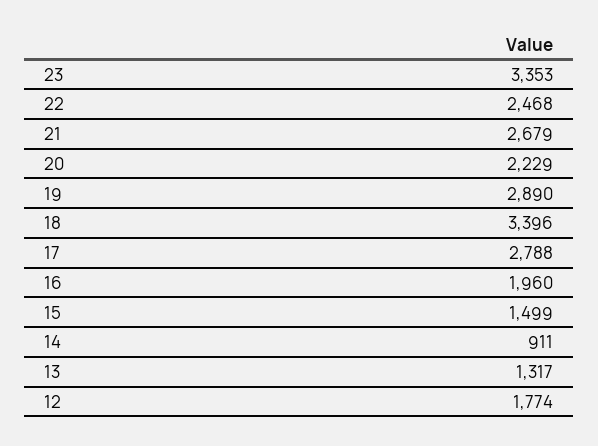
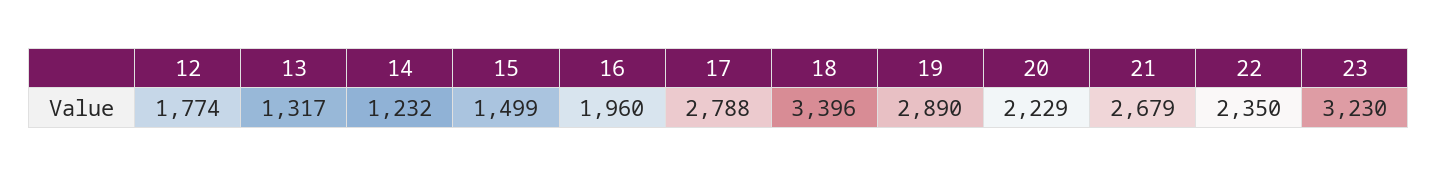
23: 3353 -> 3230
22: 2468 -> 2350
14: 911 -> 1232

